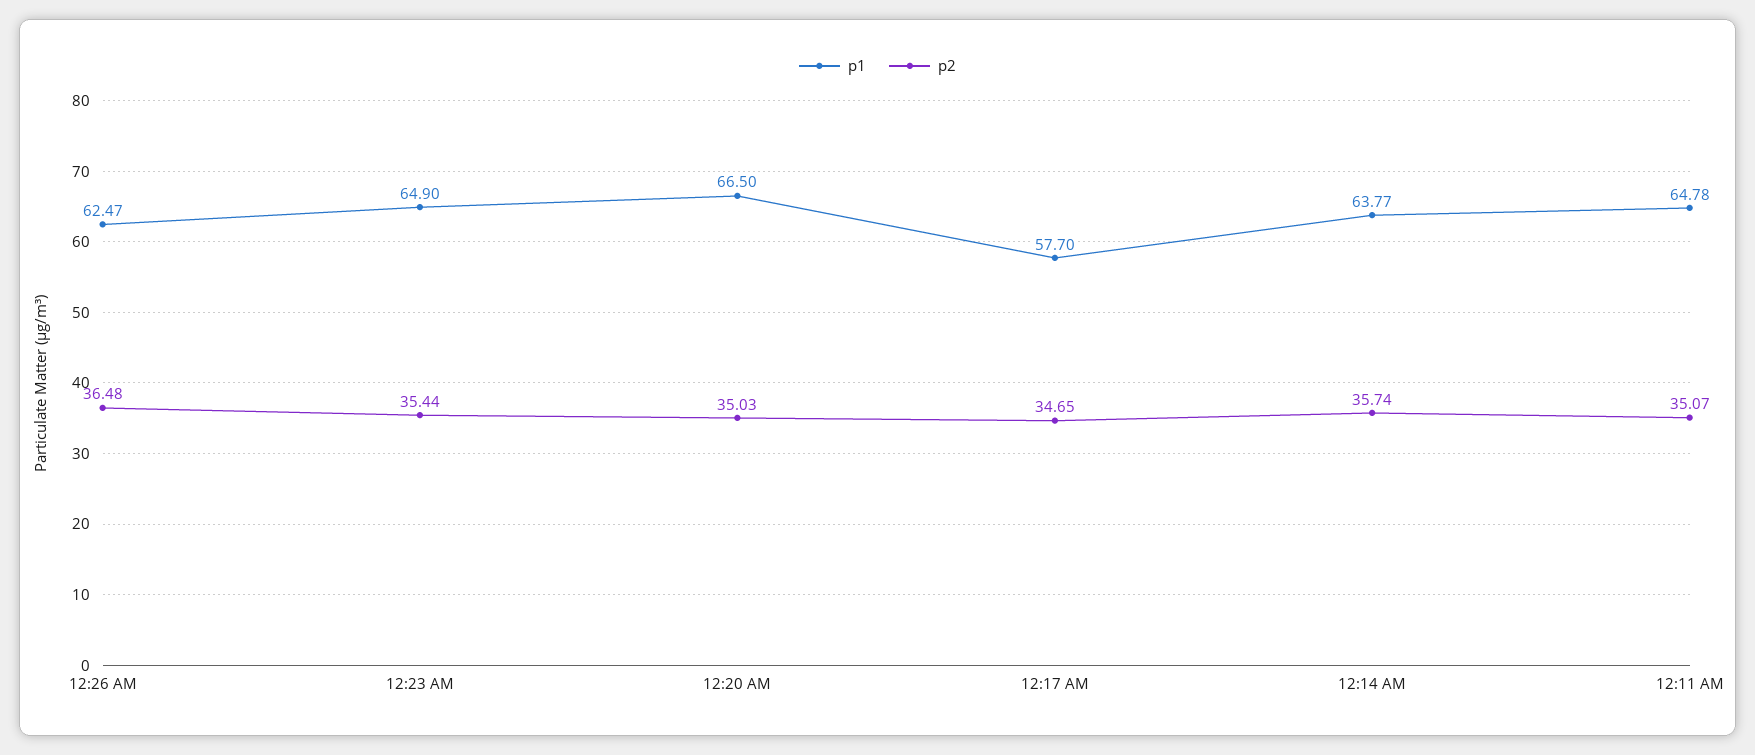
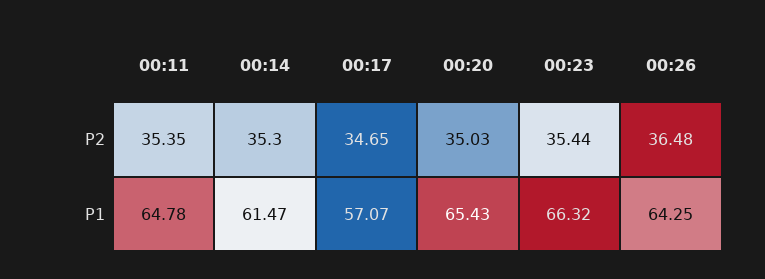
p1, 12:26 AM: 62.47 -> 64.25
p1, 12:23 AM: 64.9 -> 66.32
p1, 12:20 AM: 66.5 -> 65.43
p1, 12:17 AM: 57.7 -> 57.07
p1, 12:14 AM: 63.77 -> 61.47
p2, 12:14 AM: 35.74 -> 35.3
p2, 12:11 AM: 35.07 -> 35.35

